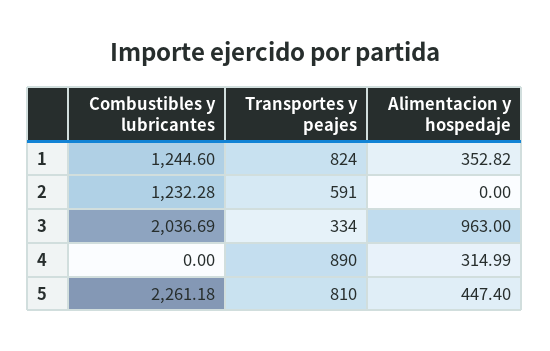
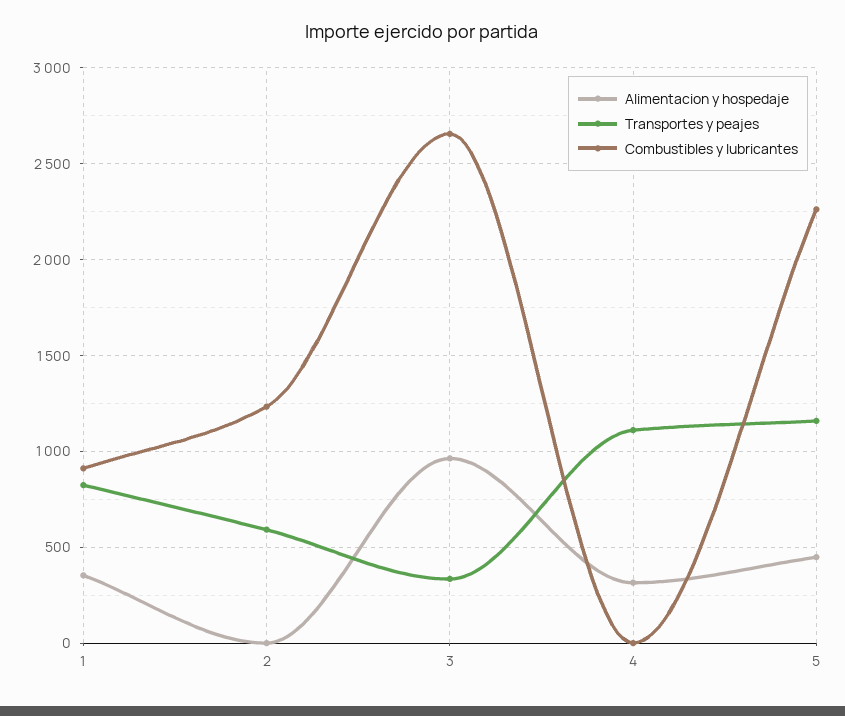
Combustibles y lubricantes, 1: 1244.6 -> 900
Combustibles y lubricantes, 3: 2036.69 -> 2650
Transportes y peajes, 4: 890 -> 1100
Transportes y peajes, 5: 810 -> 1150

